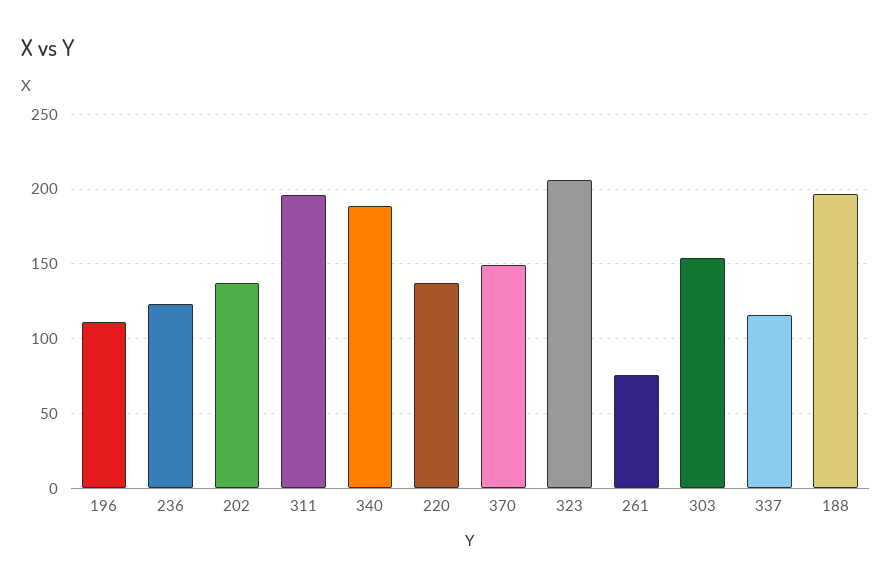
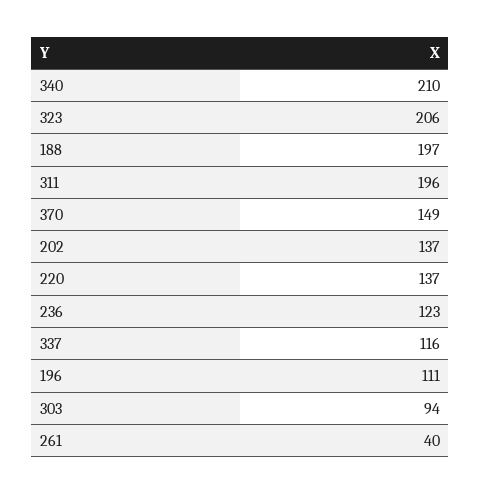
340: 190 -> 210
261: 75 -> 40
303: 155 -> 94

